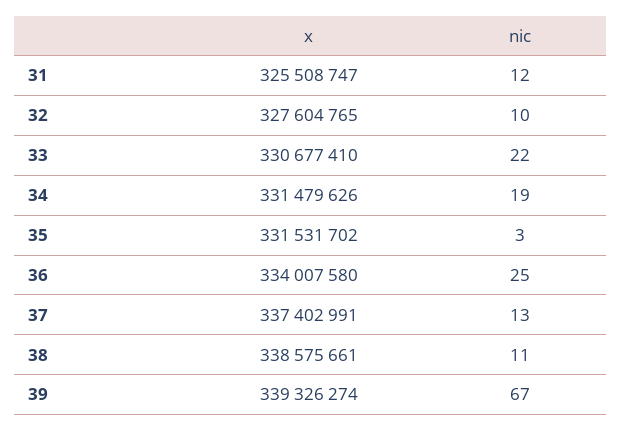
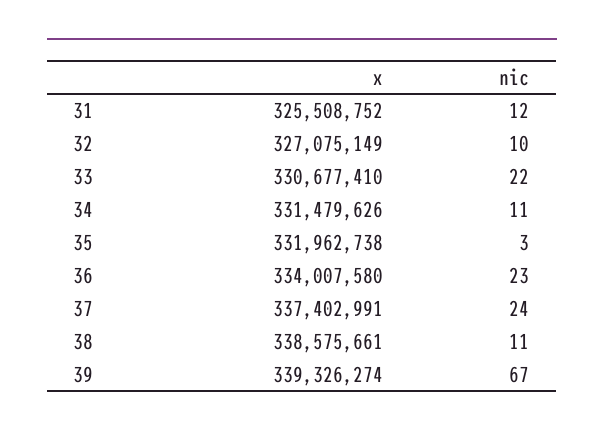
x, 31: 325508747 -> 325508752
x, 32: 327604765 -> 327075149
nic, 34: 19 -> 11
x, 35: 331531702 -> 331962738
nic, 36: 25 -> 23
nic, 37: 13 -> 24

